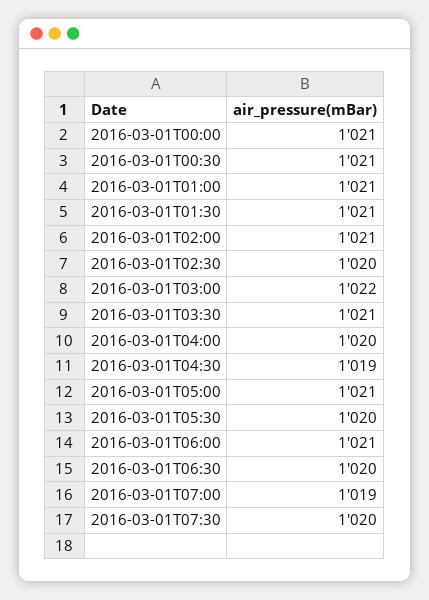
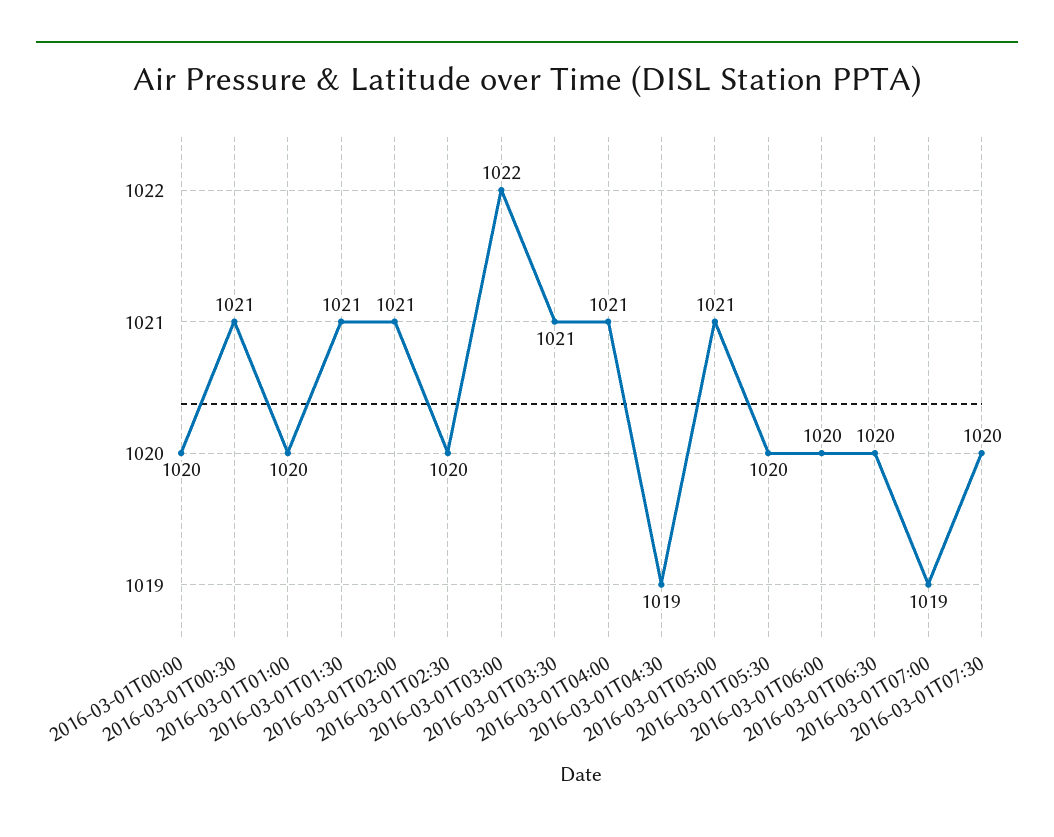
2016-03-01T00:00: 1021 -> 1020
2016-03-01T01:00: 1021 -> 1020
2016-03-01T04:00: 1020 -> 1021
2016-03-01T06:00: 1021 -> 1020

